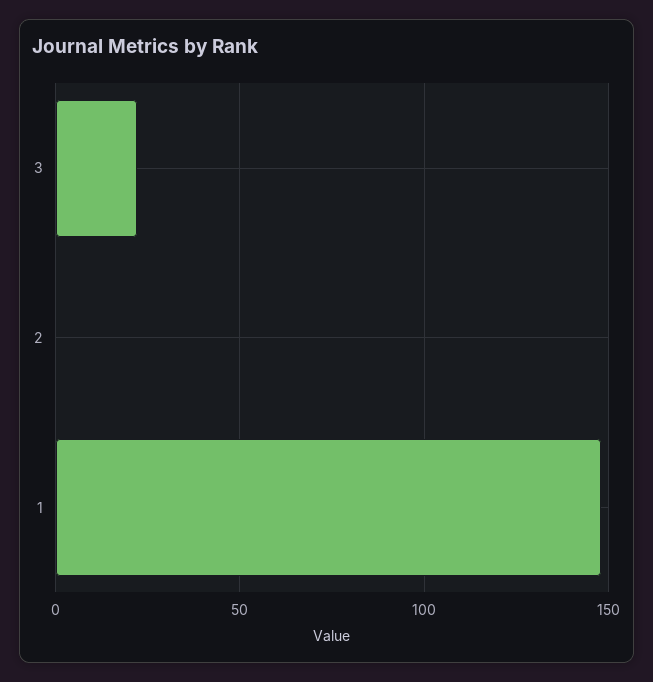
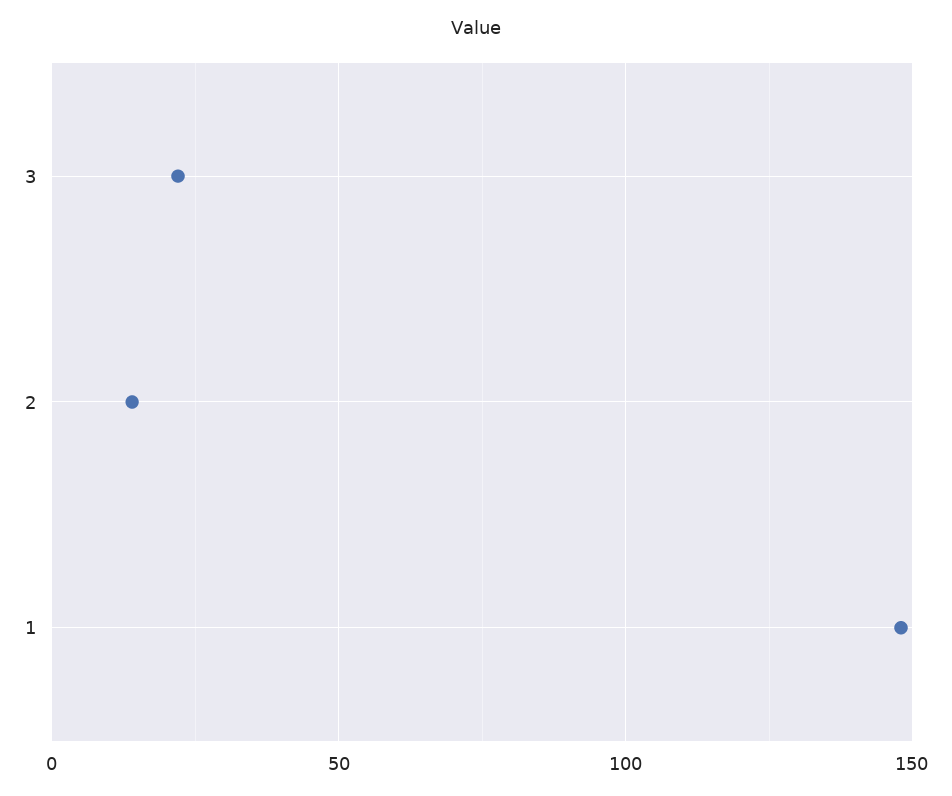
2: 0 -> 15

